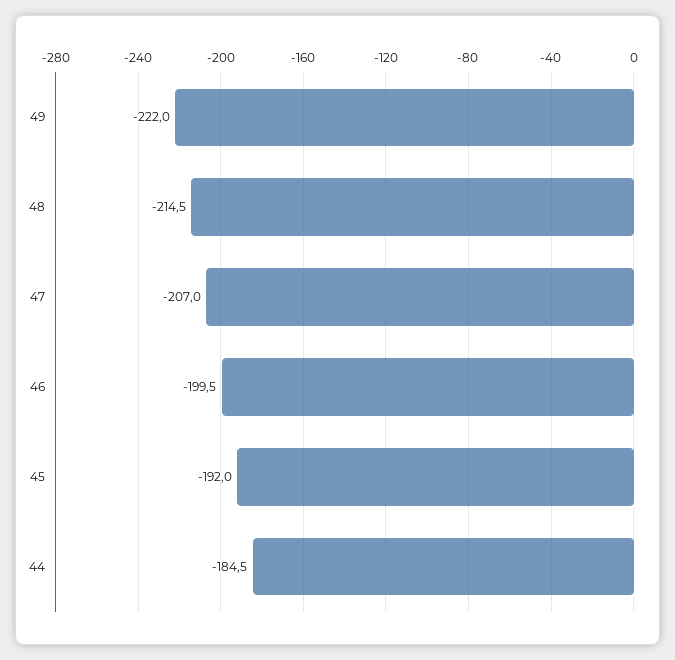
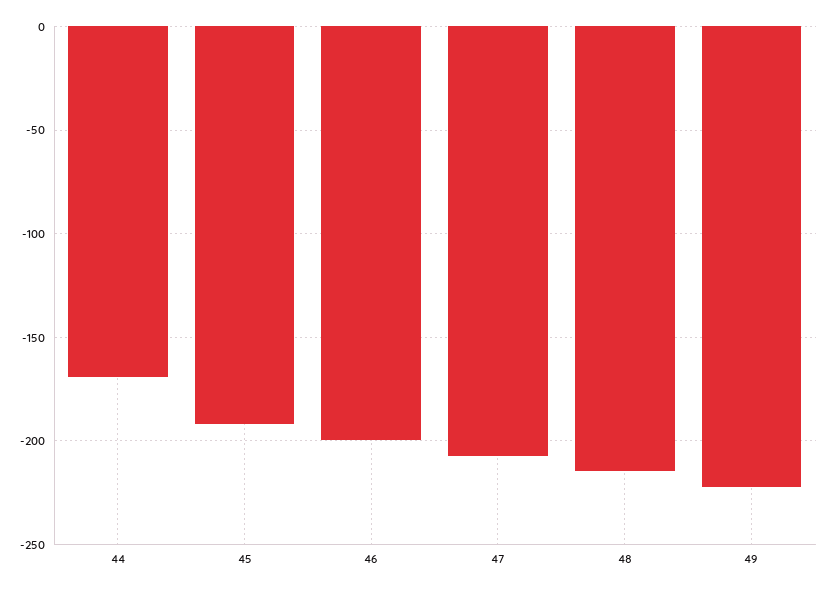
44: -184.5 -> -170

